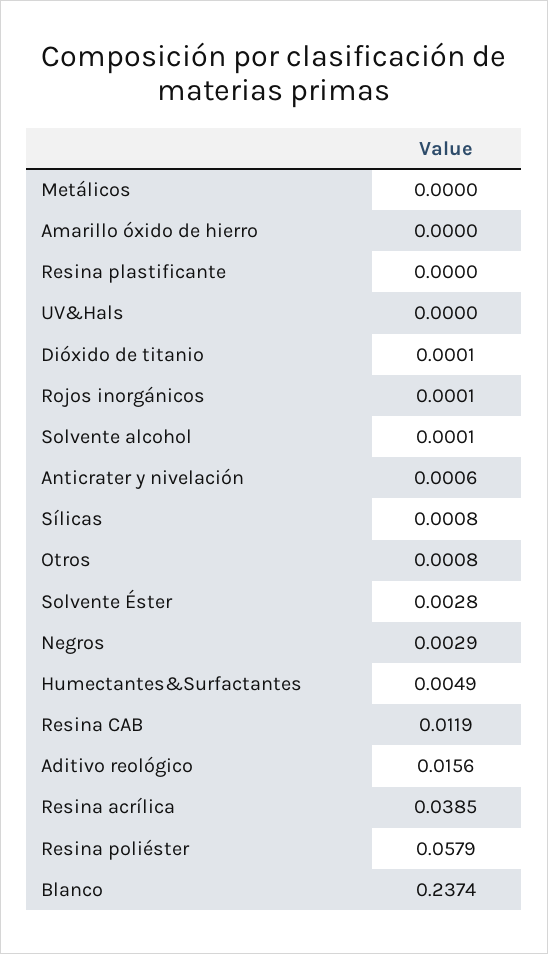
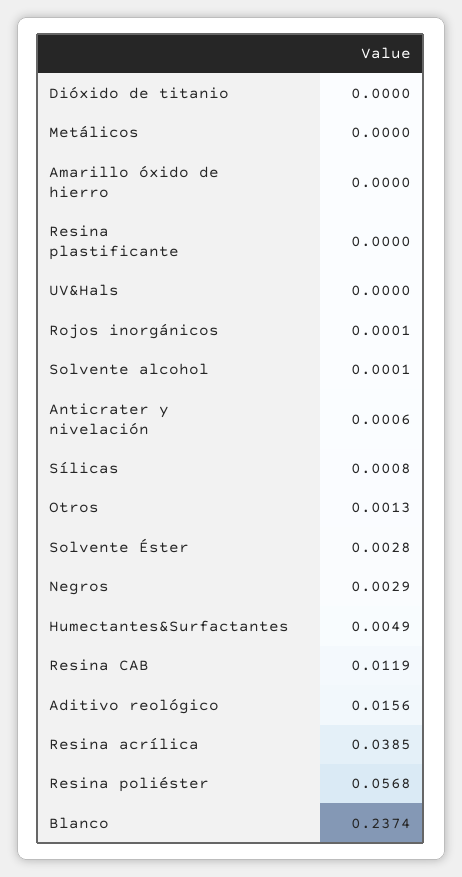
Dióxido de titanio: 0.0001 -> 0
Otros: 0.0008 -> 0.0013
Resina poliéster: 0.0579 -> 0.0568

